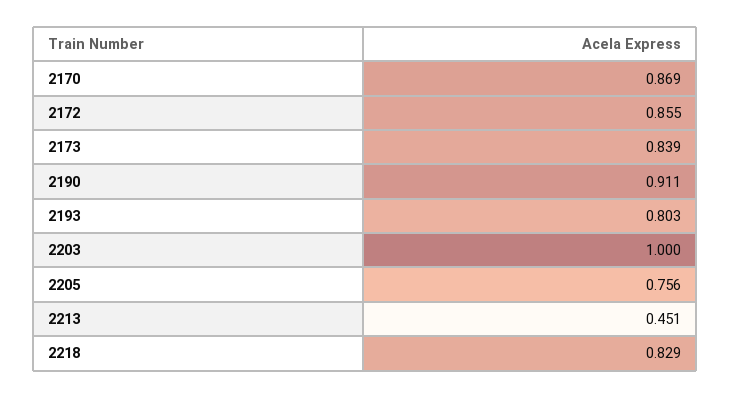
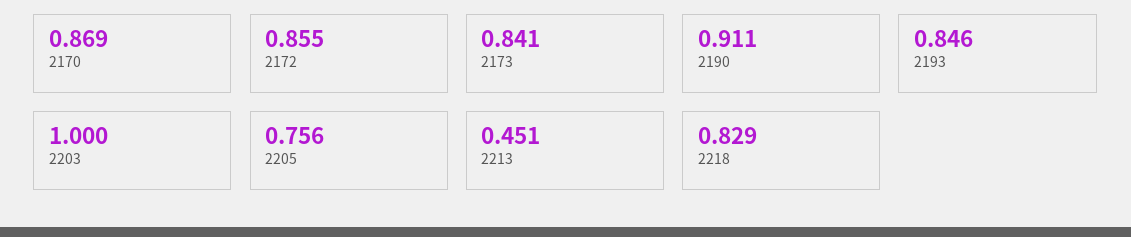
2173: 0.839 -> 0.841
2193: 0.803 -> 0.846

